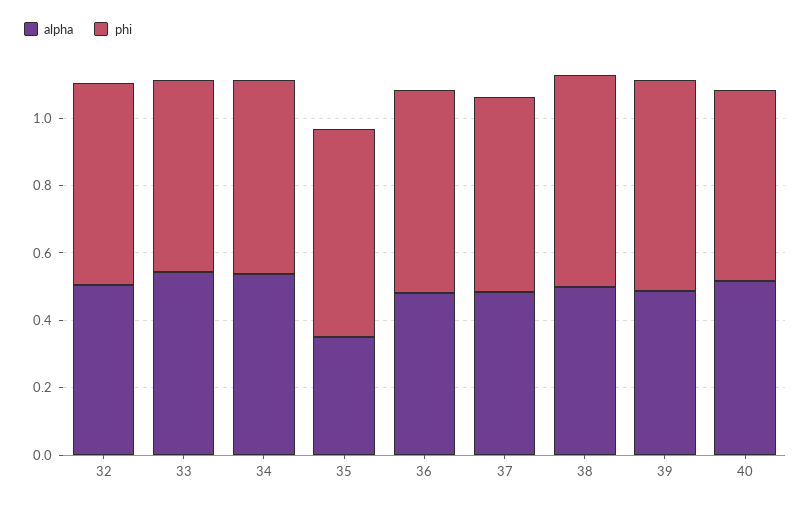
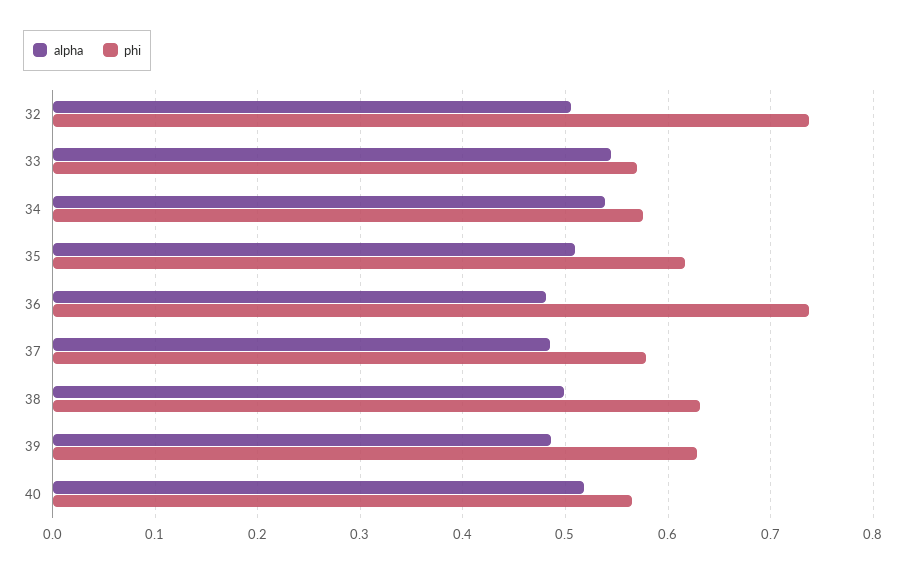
phi, 32: 0.6 -> 0.74
alpha, 35: 0.35 -> 0.51
phi, 36: 0.6 -> 0.74

